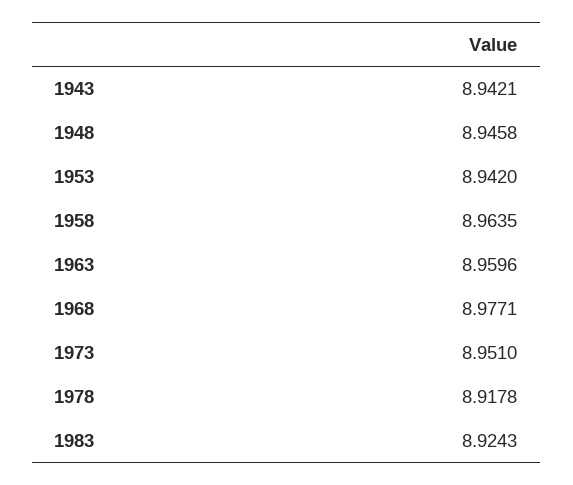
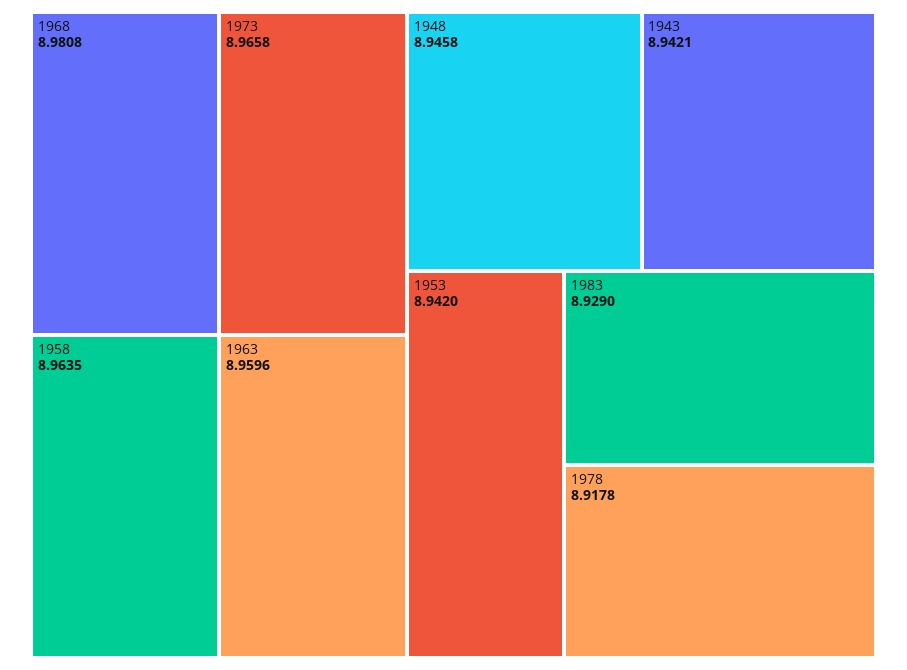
1968: 8.9771 -> 8.9808
1973: 8.951 -> 8.9658
1983: 8.9243 -> 8.929

